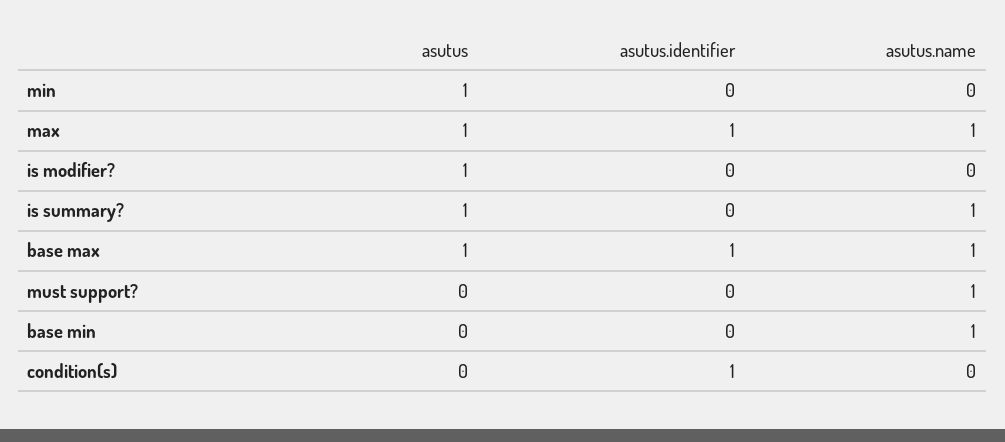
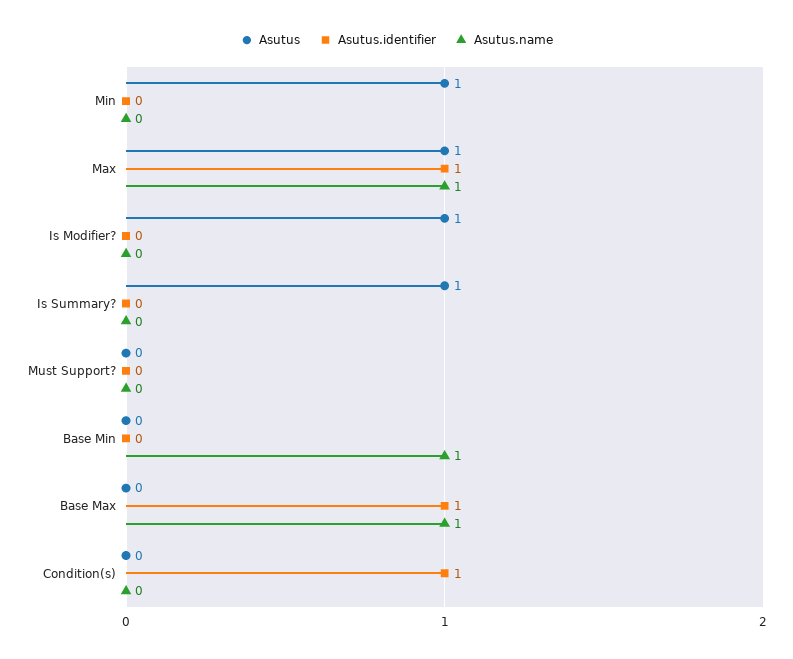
asutus.name, is summary?: 1 -> 0
asutus, base max: 1 -> 0
asutus.name, must support?: 1 -> 0

